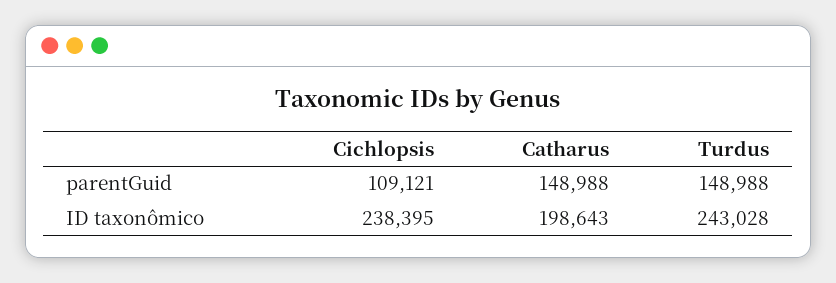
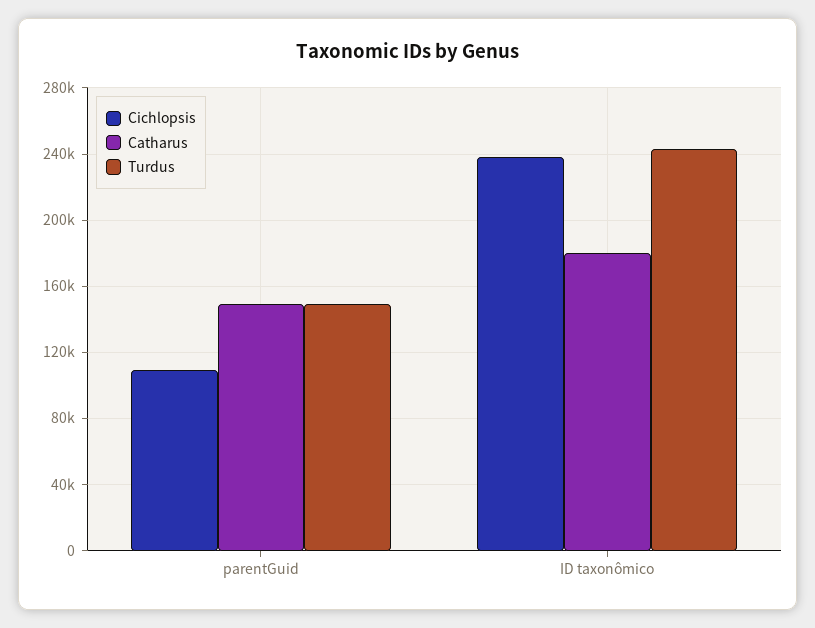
Catharus, ID taxonômico: 198643 -> 180000

